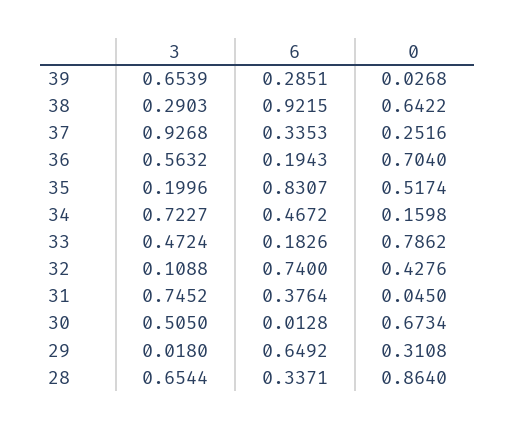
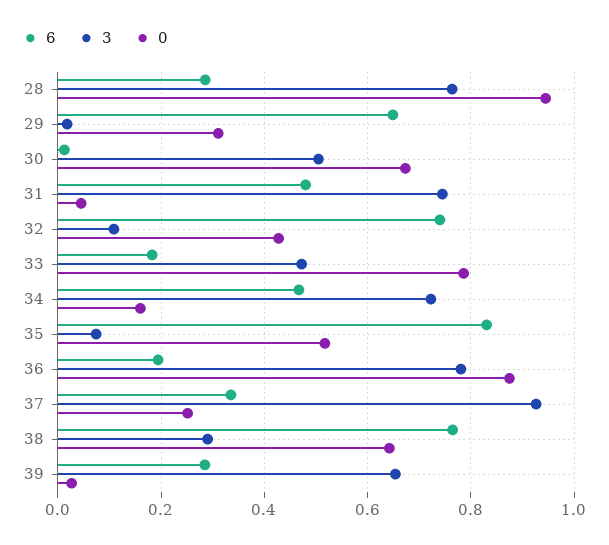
6, 38: 0.9215 -> 0.76
3, 36: 0.5632 -> 0.78
0, 36: 0.704 -> 0.88
3, 35: 0.1996 -> 0.08
6, 31: 0.3764 -> 0.48
3, 28: 0.6544 -> 0.76
6, 28: 0.3371 -> 0.28
0, 28: 0.864 -> 0.94

